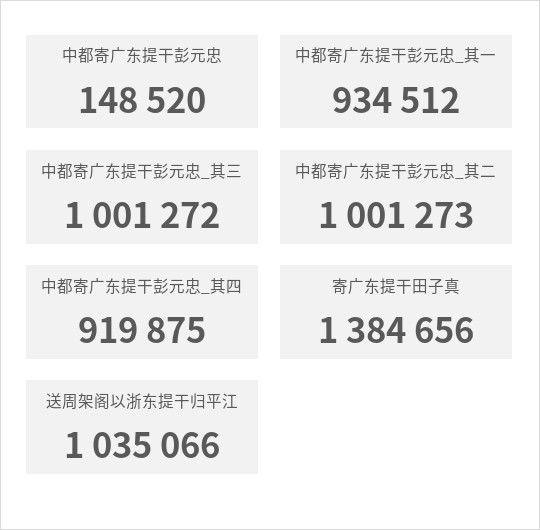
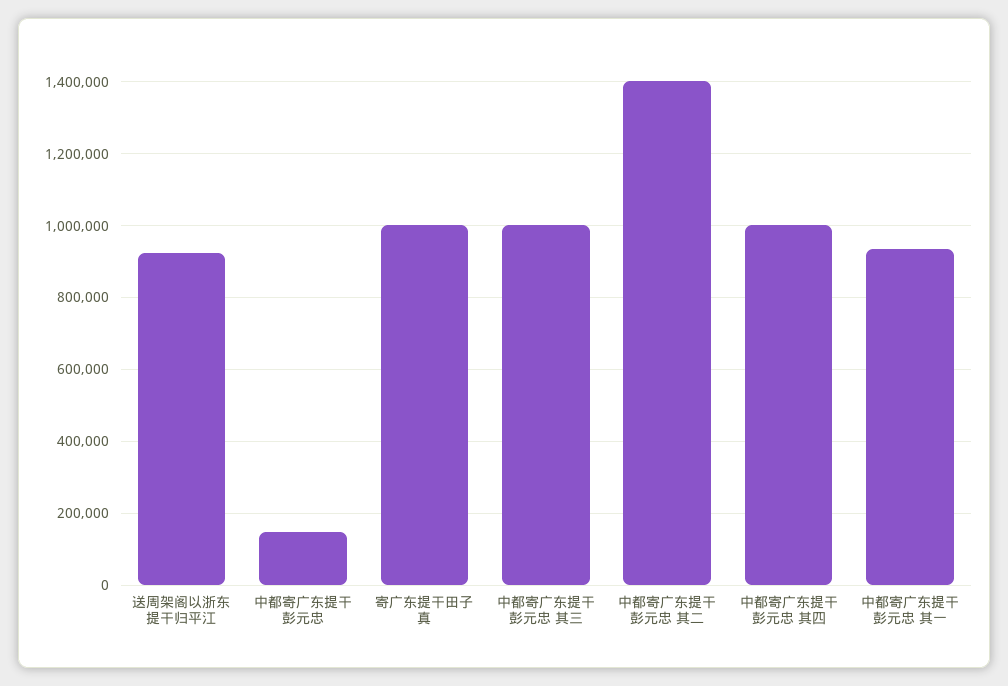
中都寄广东提干彭元忠_其二: 1001273 -> 1400000
中都寄广东提干彭元忠_其四: 919875 -> 1000000
寄广东提干田子真: 1384656 -> 1000000
送周架阁以浙东提干归平江: 1035066 -> 920000

